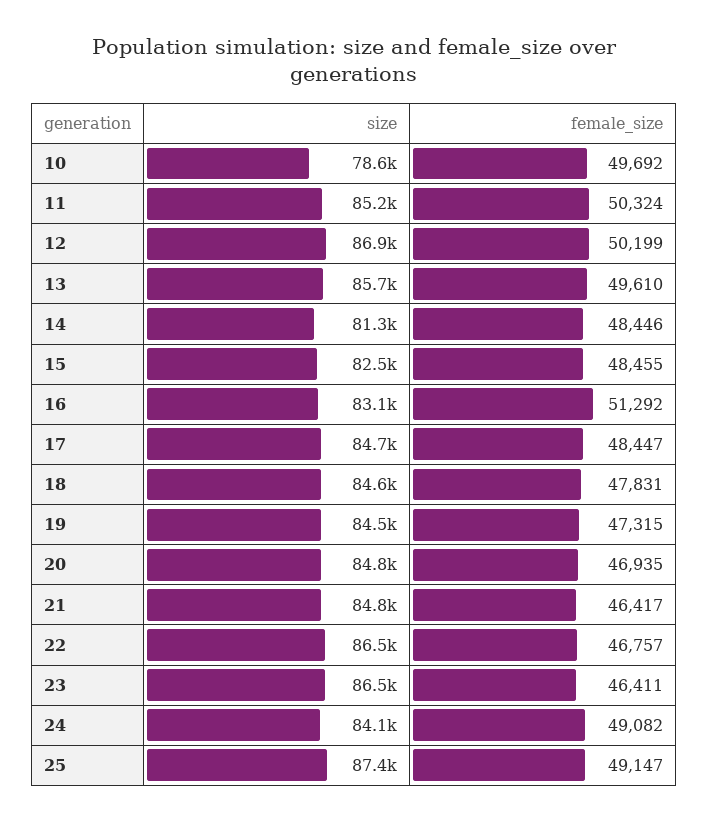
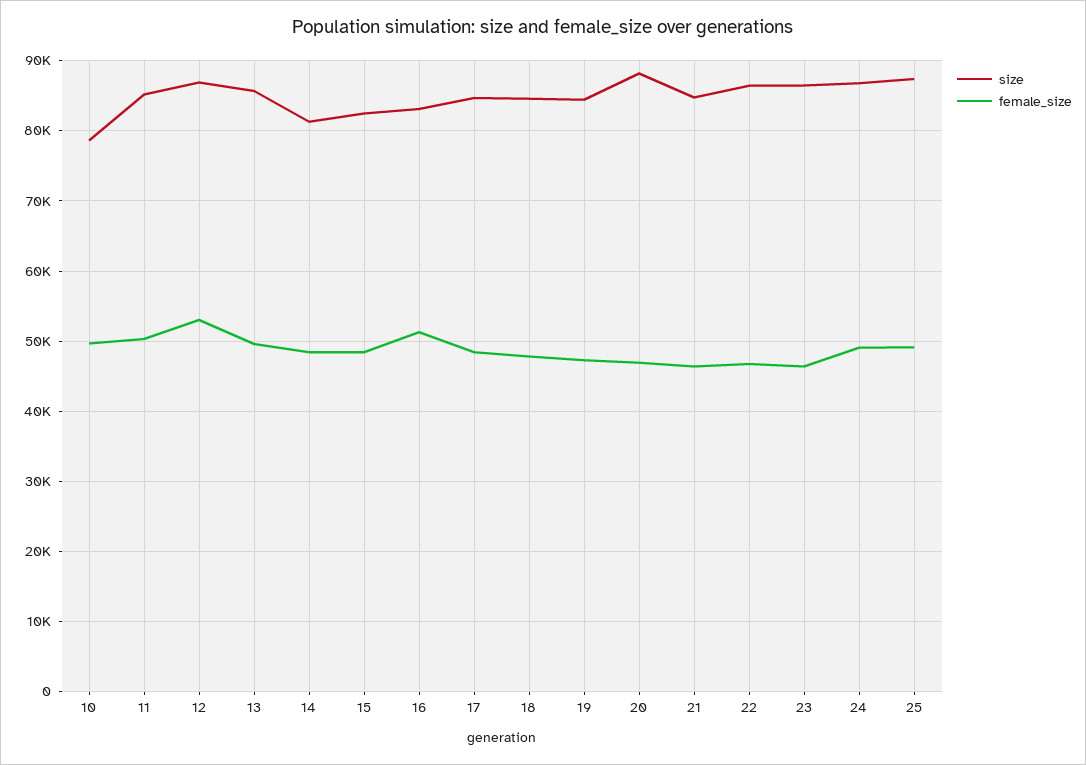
female_size, 12: 50199 -> 53000
size, 20: 84800 -> 88000
size, 24: 84100 -> 87000

